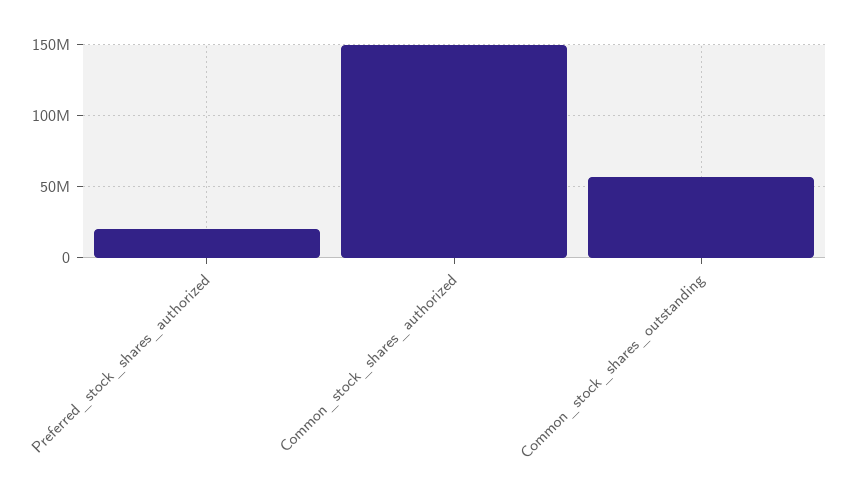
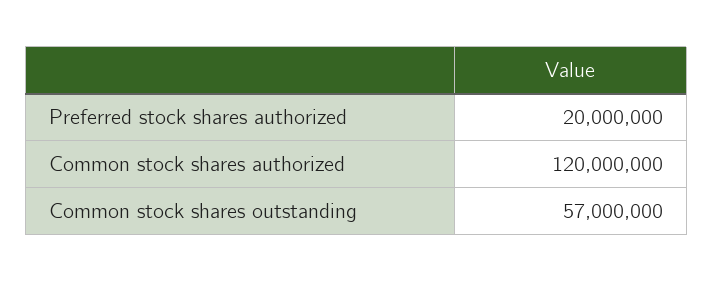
Common_stock_shares_authorized: 150000000 -> 120000000

